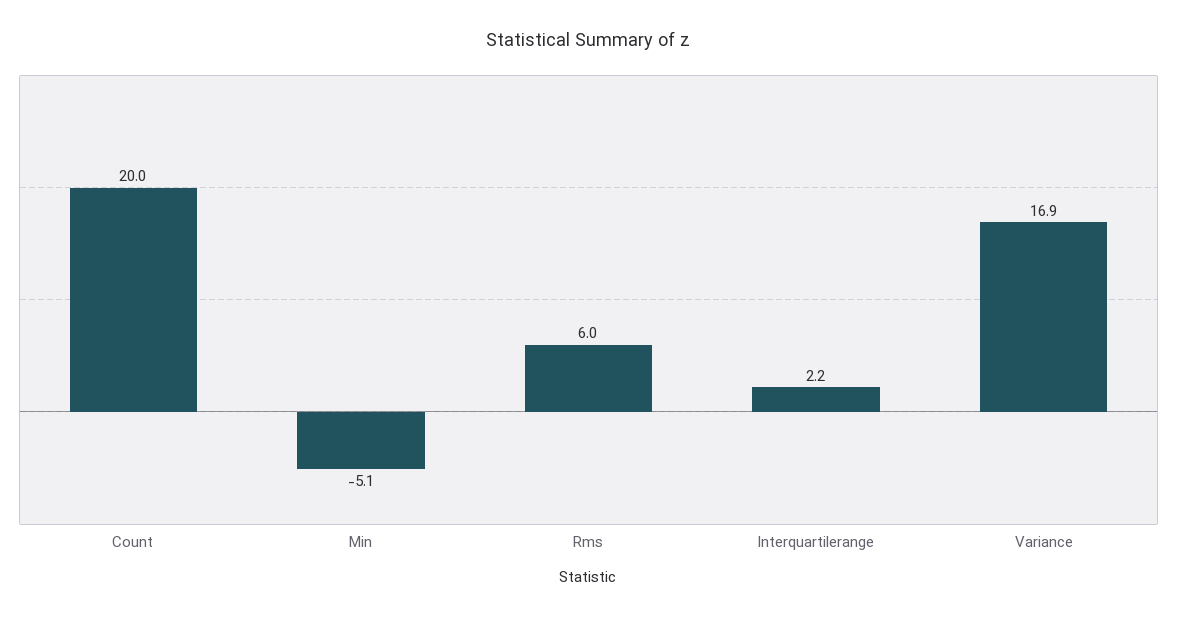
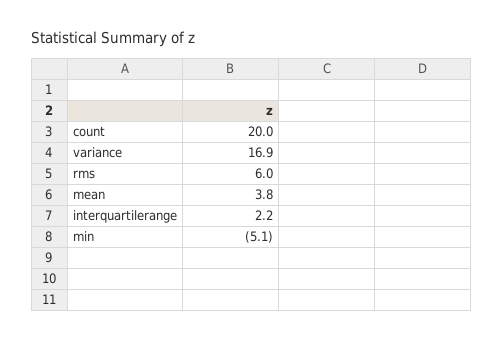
mean: none -> 3.8

